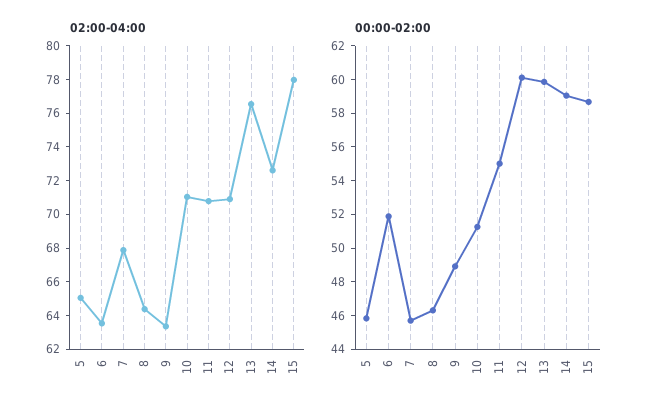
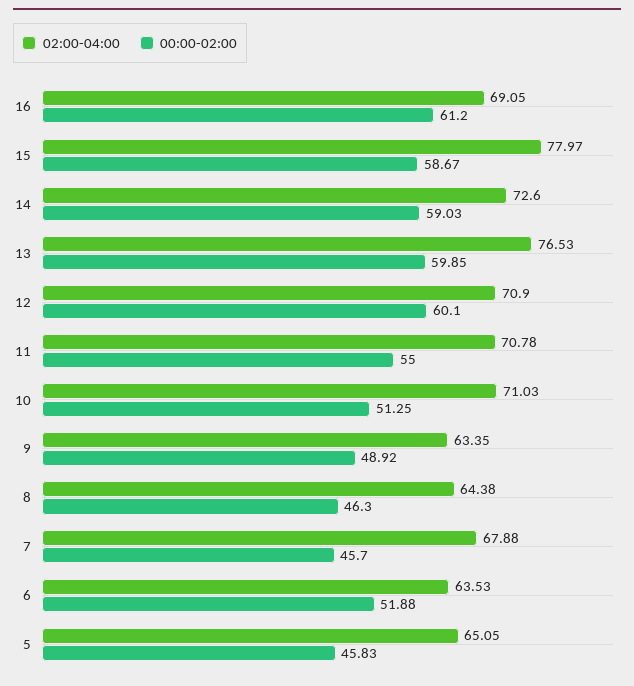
02:00-04:00, 16: none -> 69.05
00:00-02:00, 16: none -> 61.2

